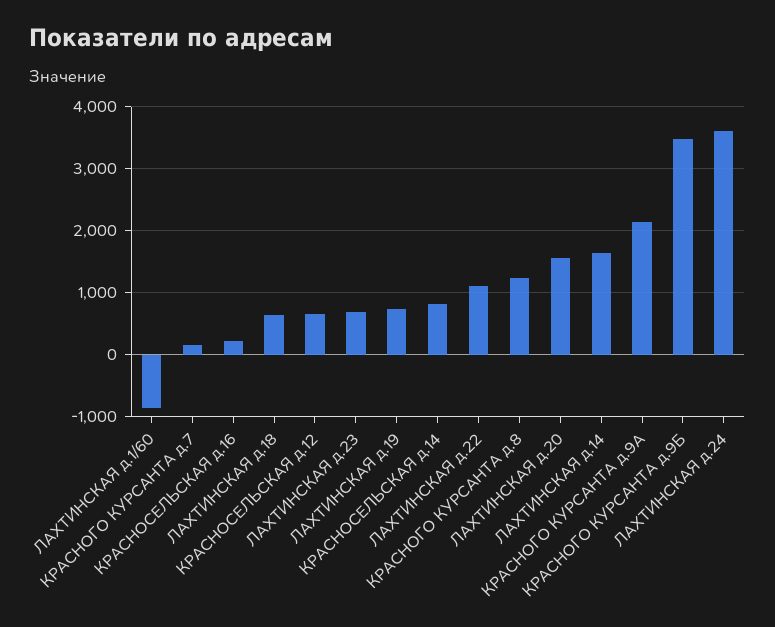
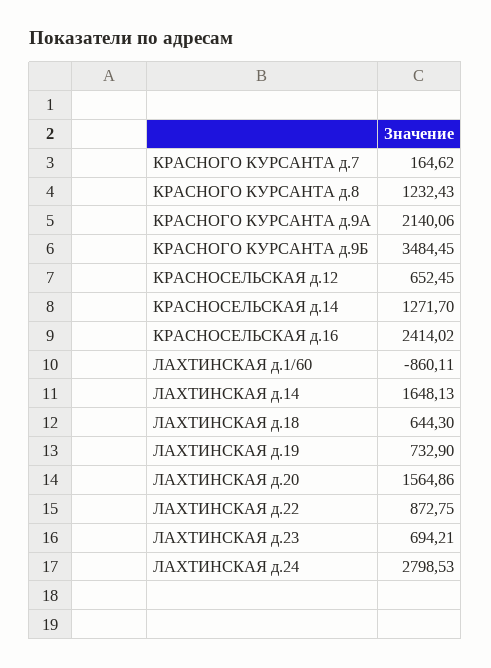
КРАСНОСЕЛЬСКАЯ д.16: 200 -> 2414.02
КРАСНОСЕЛЬСКАЯ д.14: 800 -> 1271.7
ЛАХТИНСКАЯ д.22: 1100 -> 872.75
ЛАХТИНСКАЯ д.24: 3600 -> 2798.53

